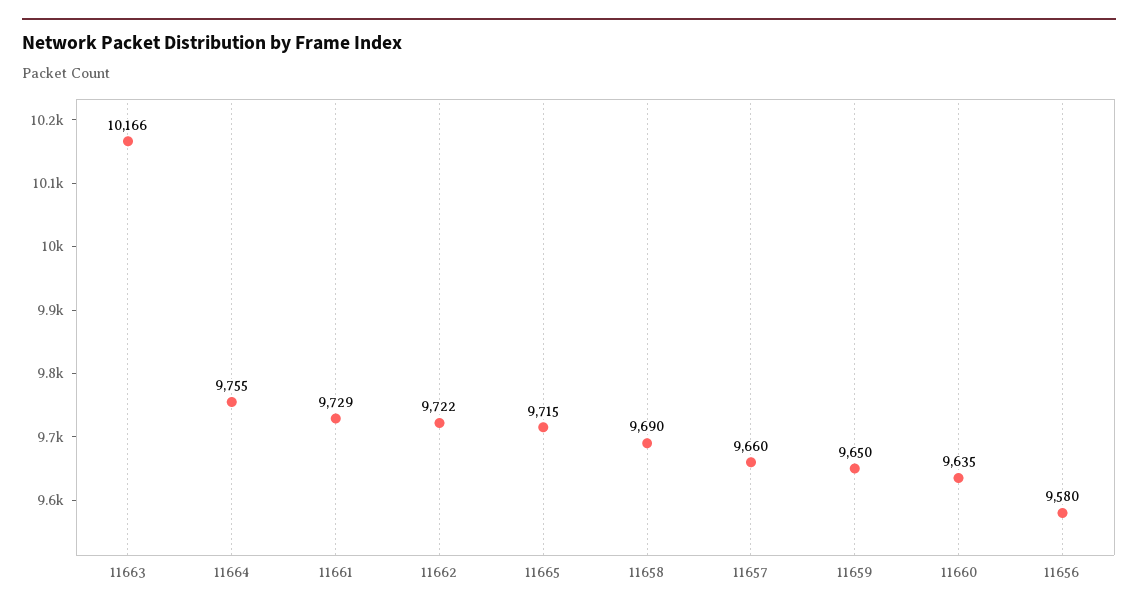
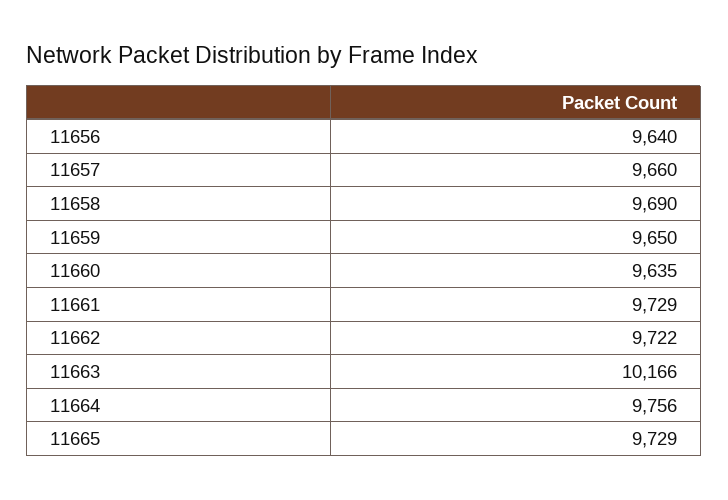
11664: 9755 -> 9756
11665: 9715 -> 9729
11656: 9580 -> 9640

